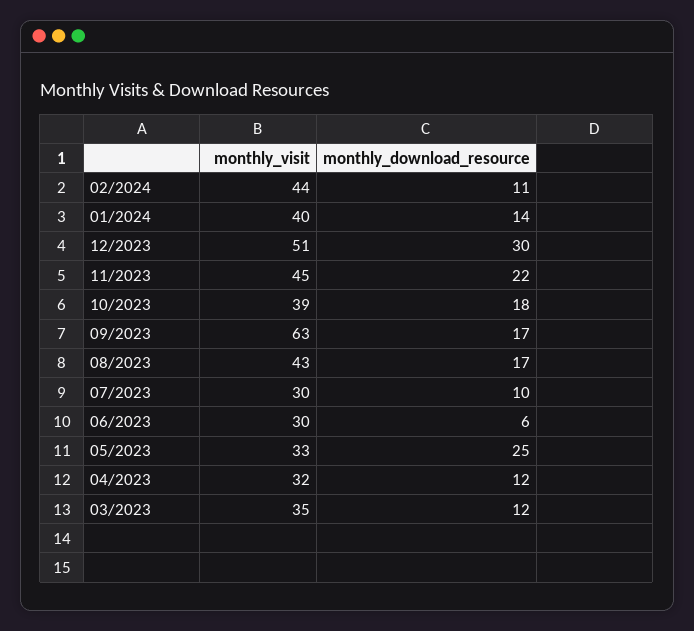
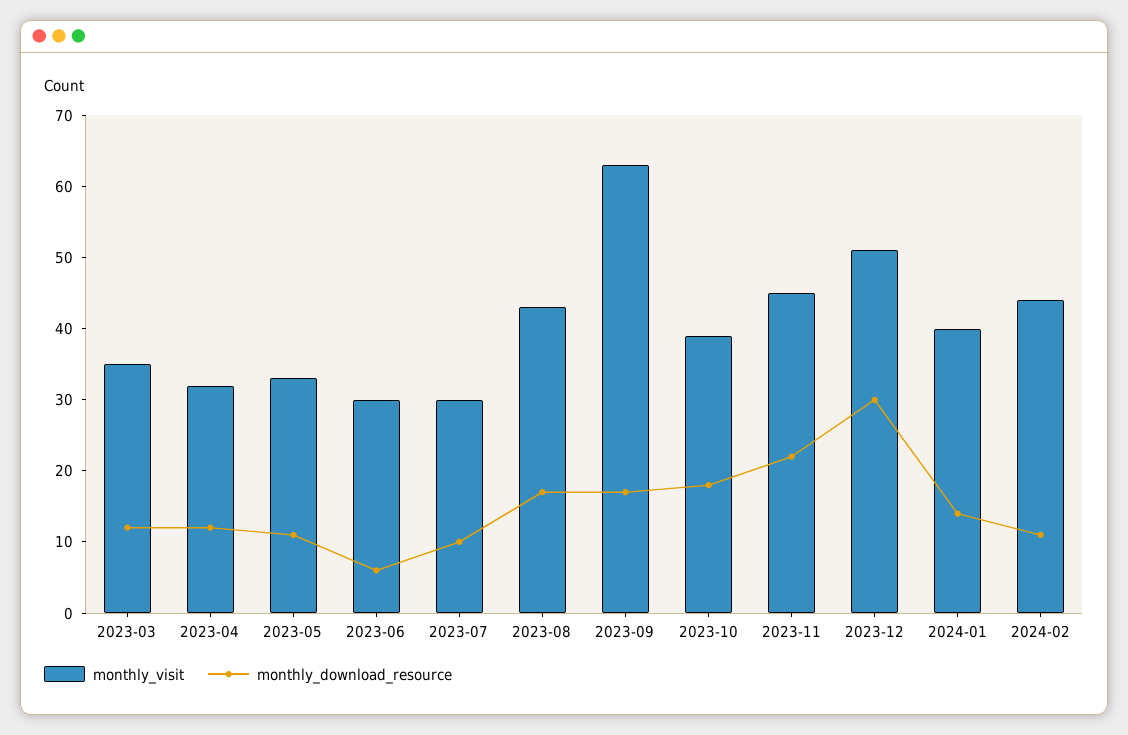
monthly_download_resource, 05/2023: 25 -> 10

